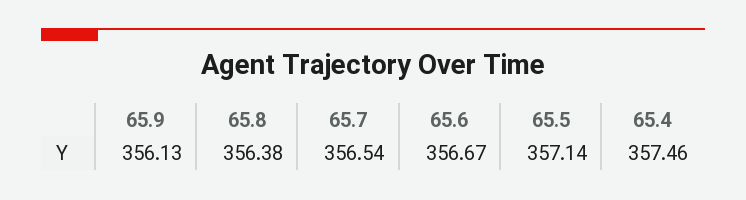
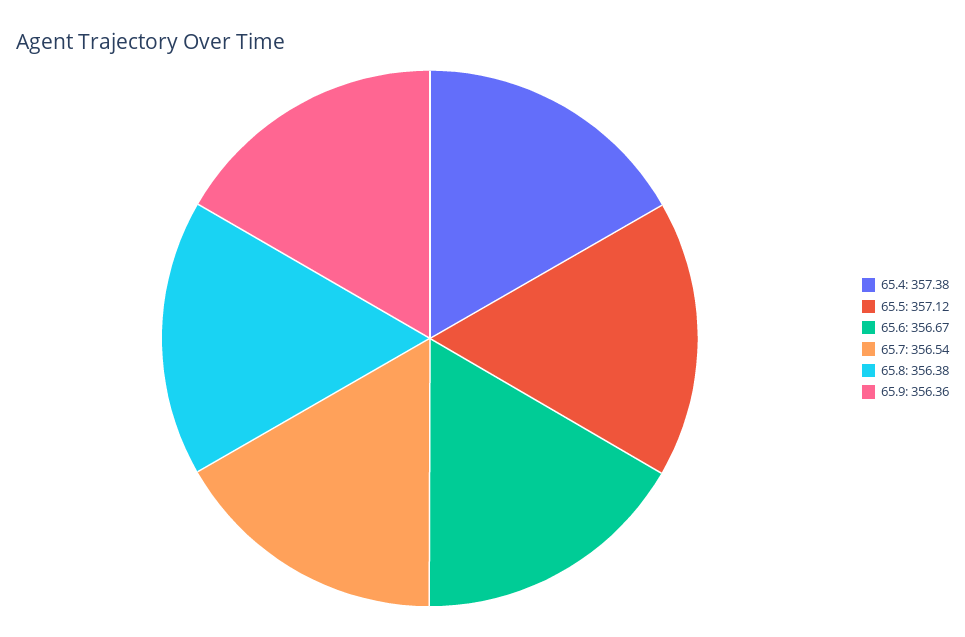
65.9: 356.13 -> 356.36
65.5: 357.14 -> 357.12
65.4: 357.46 -> 357.38

